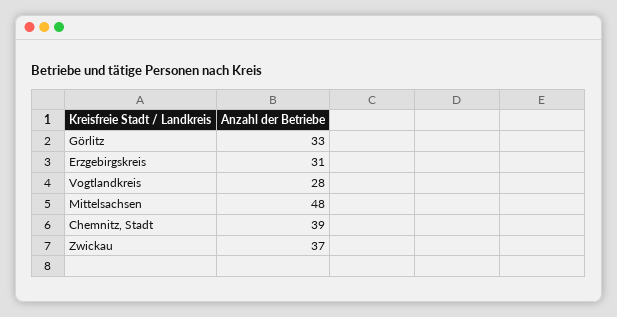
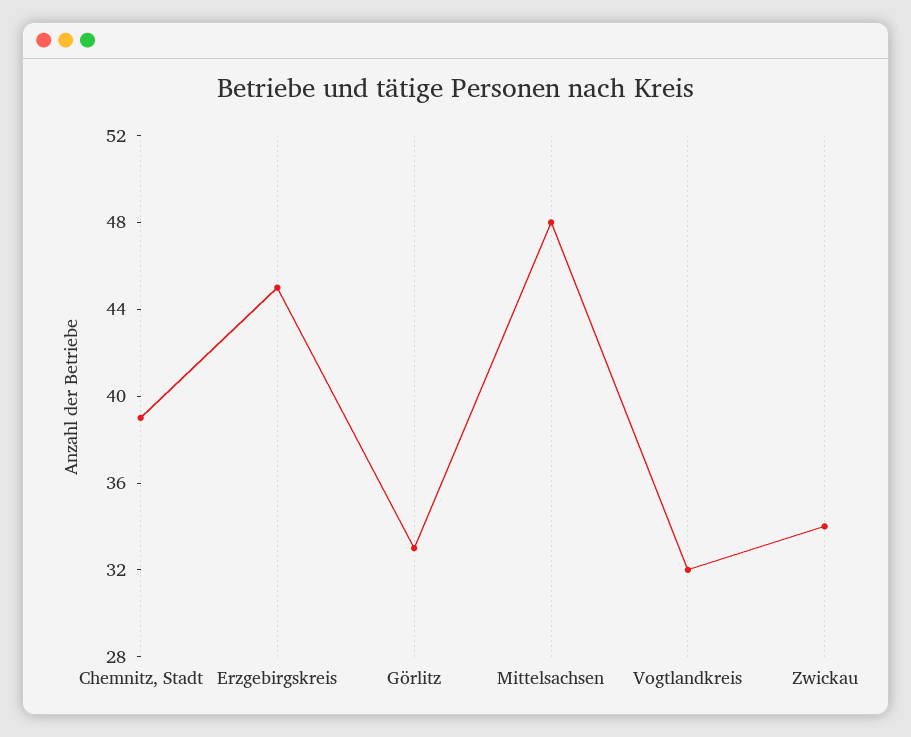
Erzgebirgskreis: 31 -> 45
Vogtlandkreis: 28 -> 32
Zwickau: 37 -> 34

